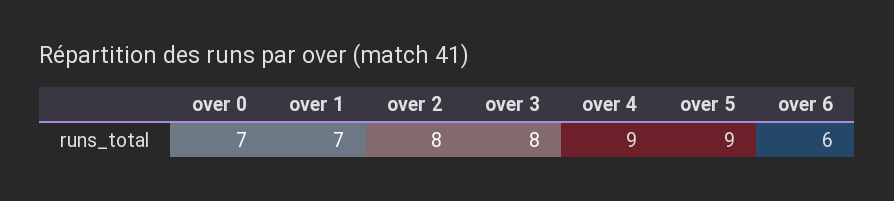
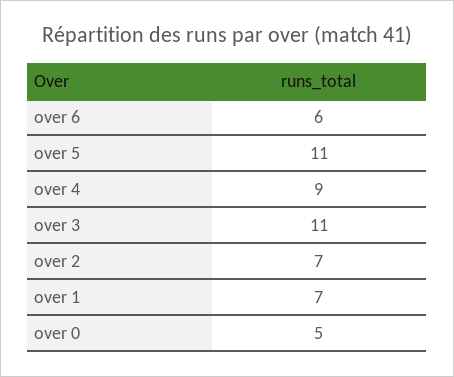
over 0: 7 -> 5
over 2: 8 -> 7
over 3: 8 -> 11
over 5: 9 -> 11

